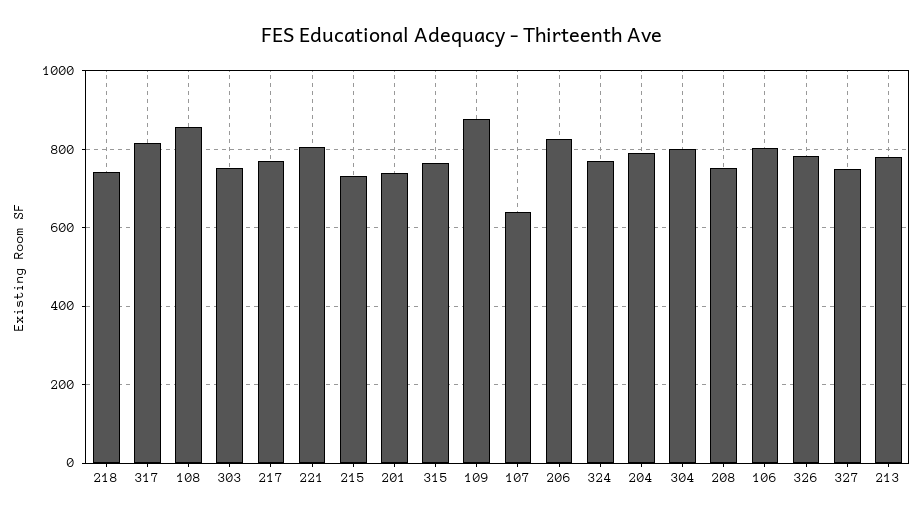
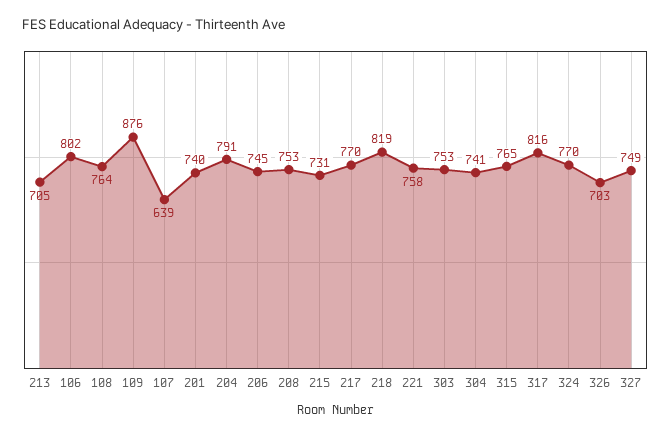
218: 740 -> 819
108: 860 -> 764
221: 800 -> 758
206: 820 -> 745
304: 800 -> 741
326: 780 -> 703
213: 780 -> 705

